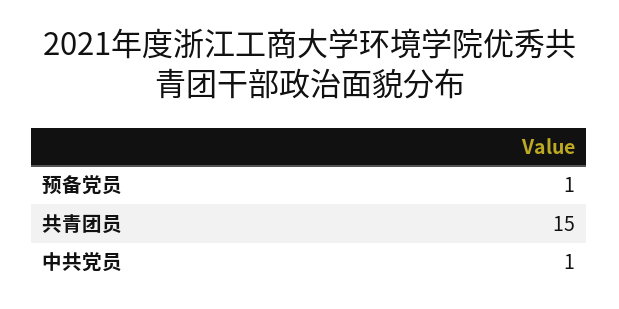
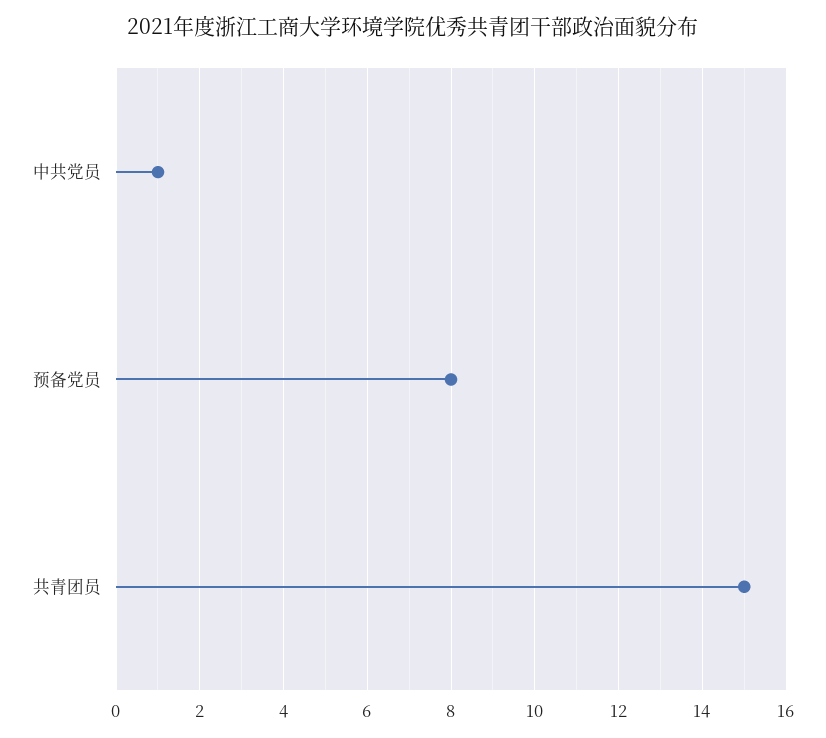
预备党员: 1 -> 8

